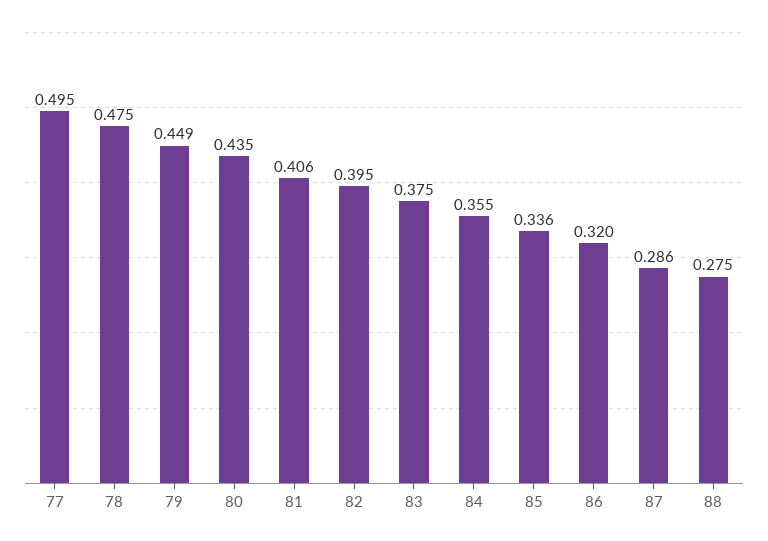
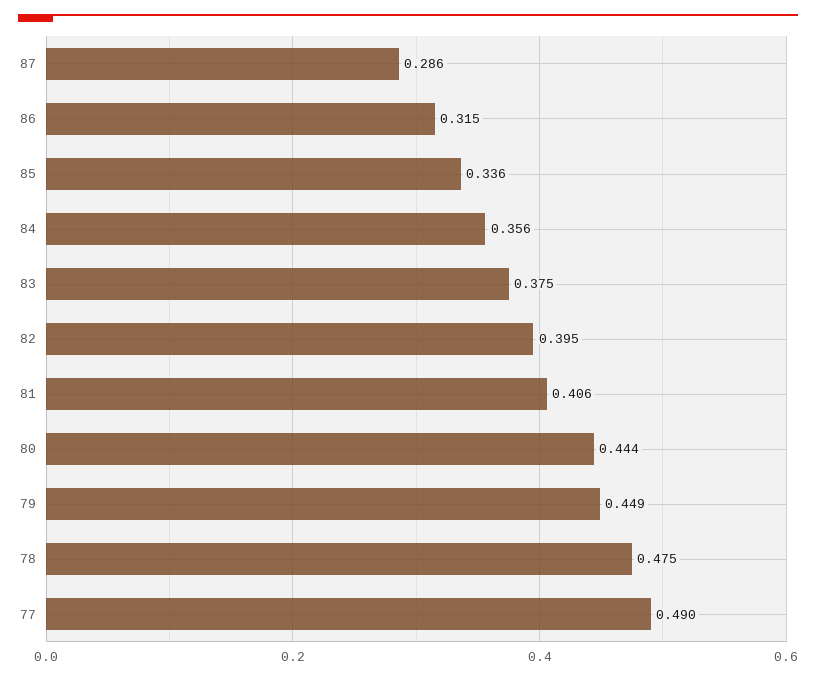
77: 0.495 -> 0.49
80: 0.435 -> 0.444
84: 0.355 -> 0.356
86: 0.32 -> 0.315
88: 0.275 -> none

